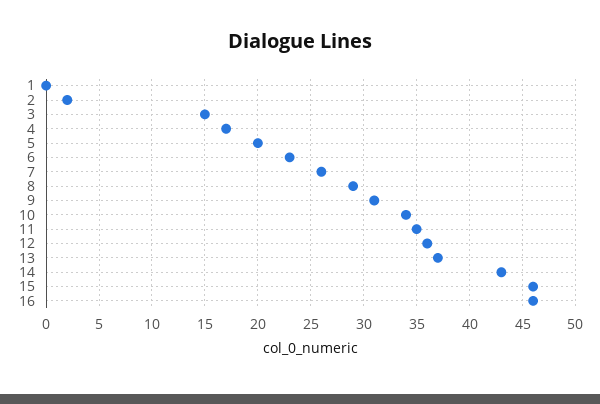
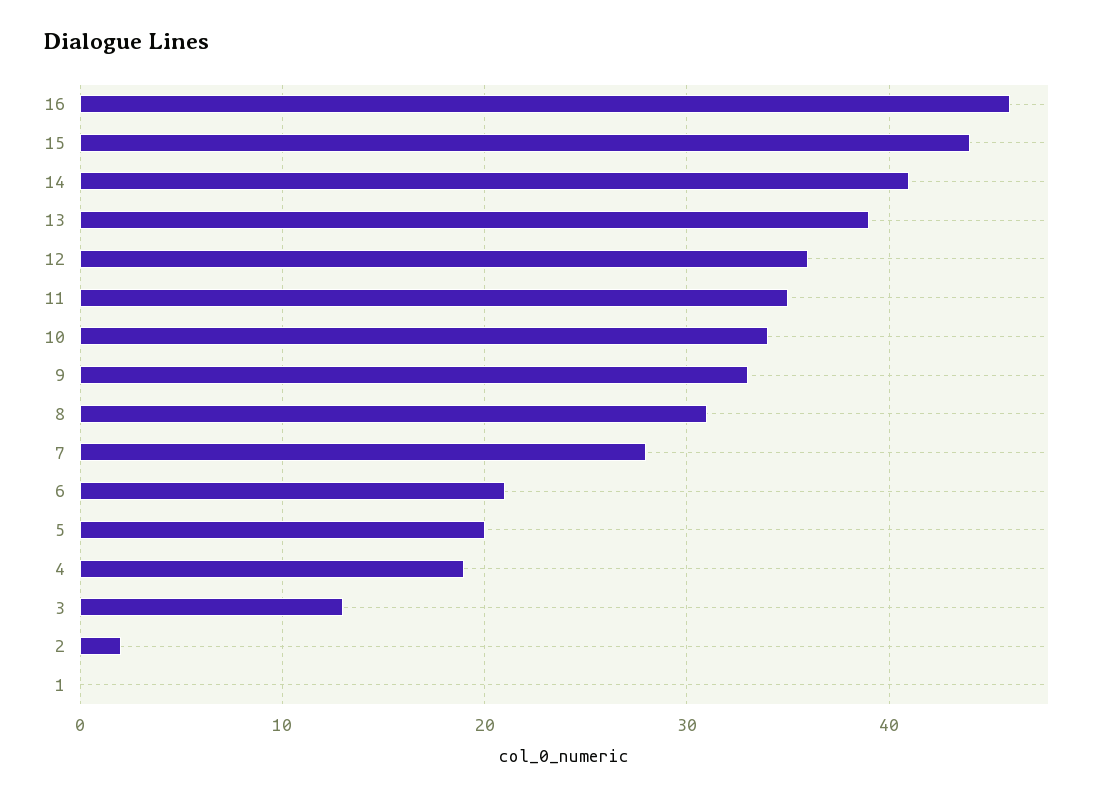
3: 15 -> 13
4: 17 -> 19
6: 23 -> 21
7: 26 -> 28
8: 29 -> 31
9: 31 -> 33
13: 37 -> 39
14: 43 -> 41
15: 46 -> 44

